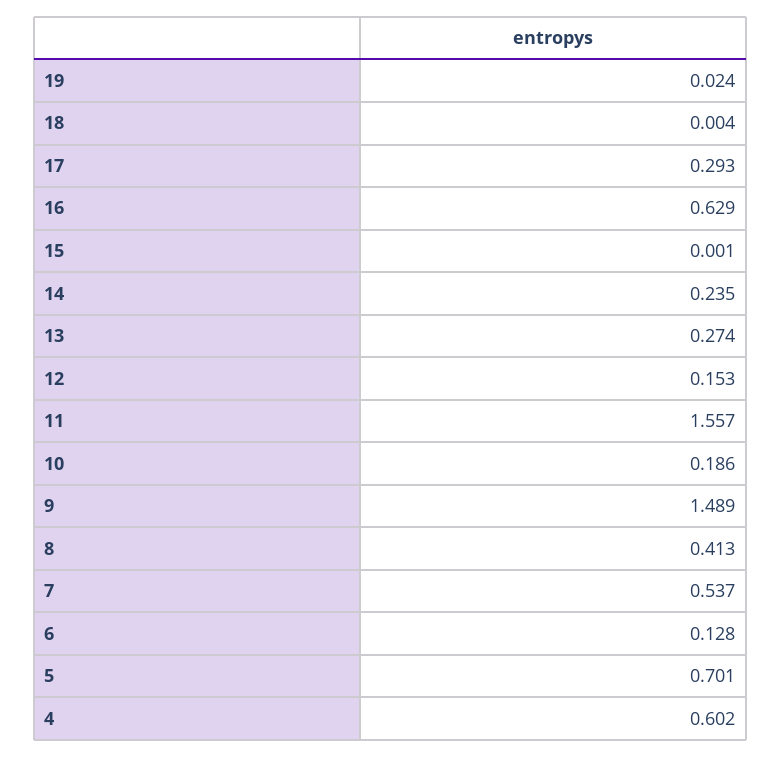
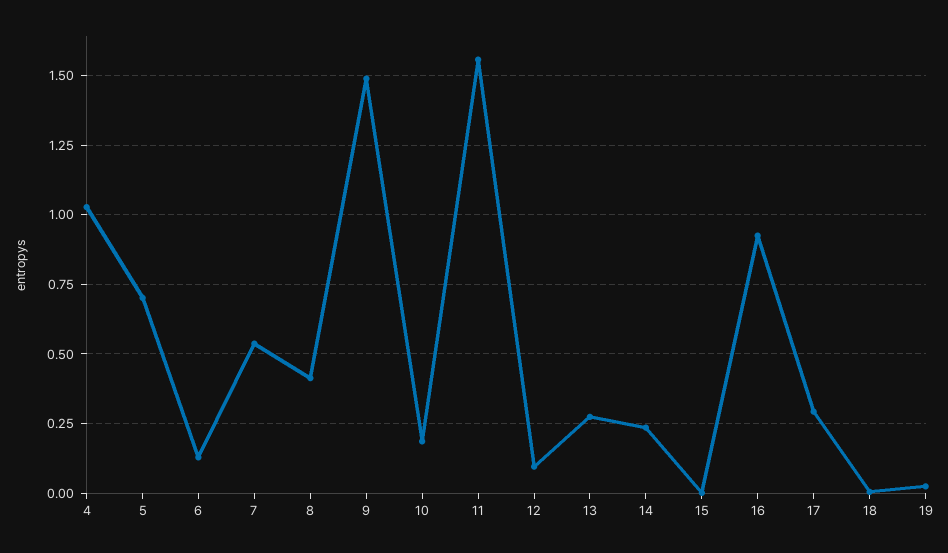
16: 0.629 -> 0.925
12: 0.153 -> 0.1
4: 0.602 -> 1.025

